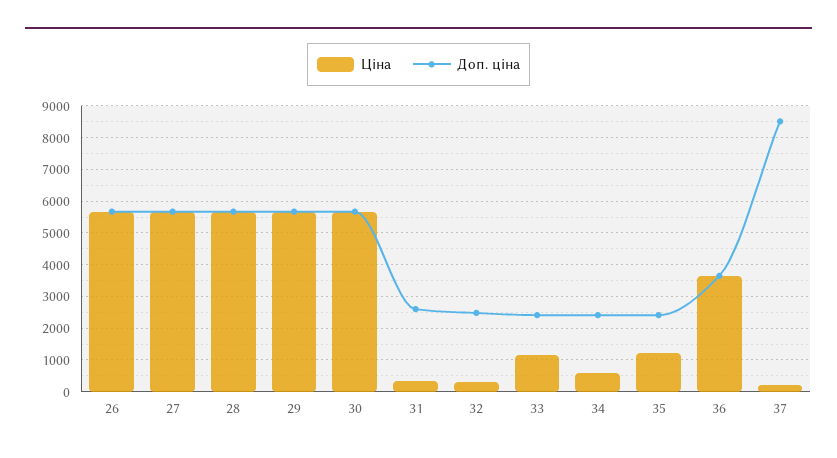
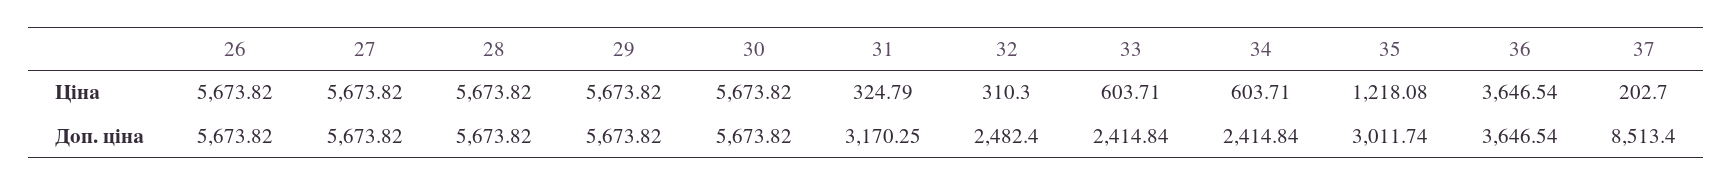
Доп. ціна, 31: 2600 -> 3170.25
Ціна, 33: 1200 -> 603.71
Доп. ціна, 35: 2400 -> 3011.74

